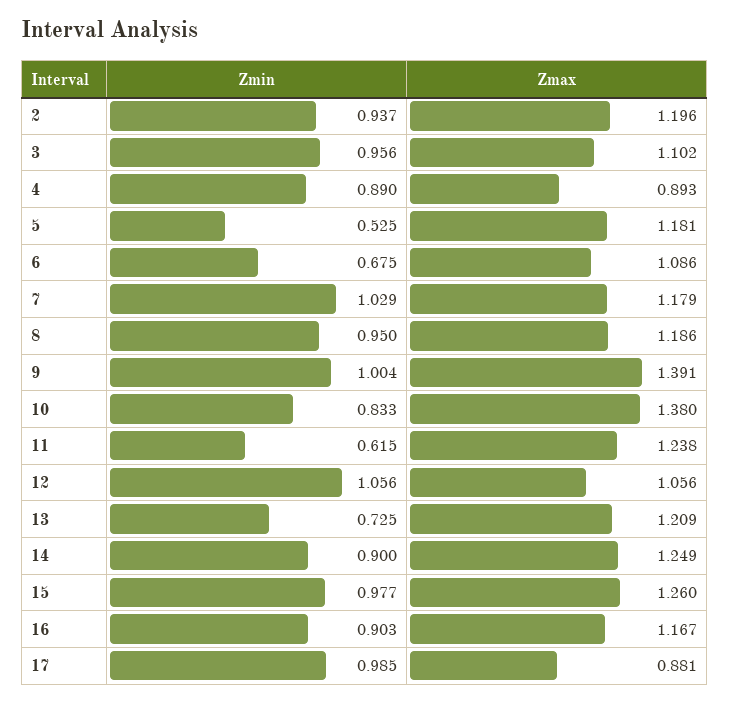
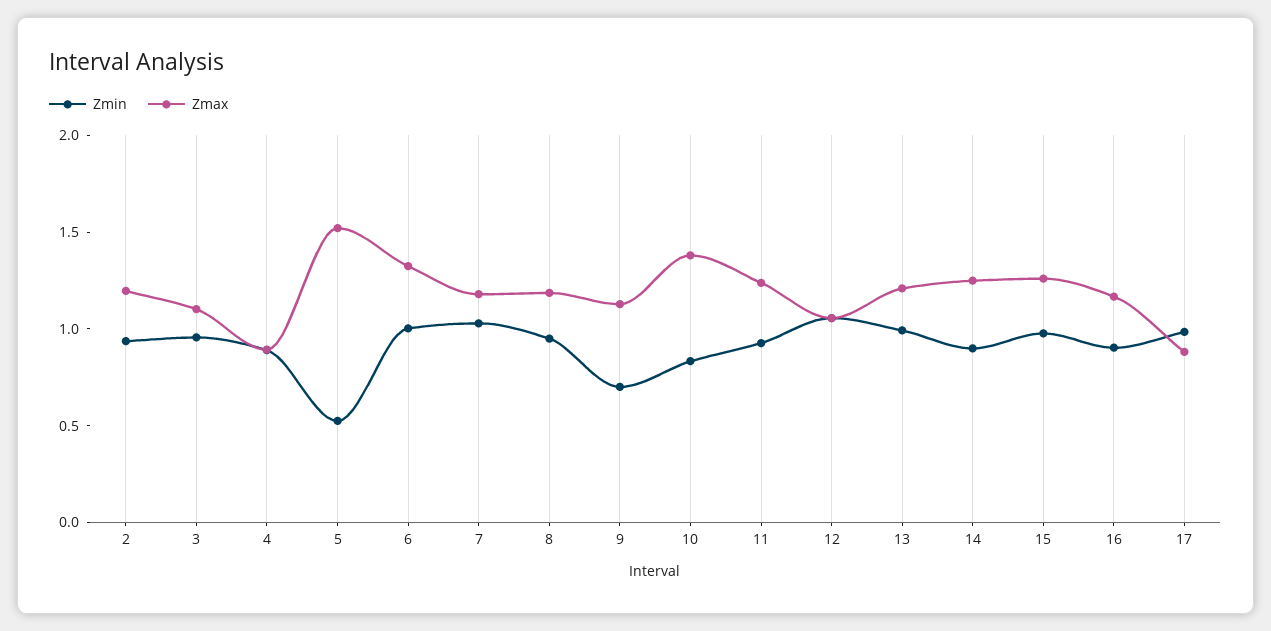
Zmax, 5: 1.181 -> 1.5
Zmin, 6: 0.675 -> 1
Zmax, 6: 1.086 -> 1.3
Zmin, 9: 1.004 -> 0.7
Zmax, 9: 1.391 -> 1.1
Zmin, 11: 0.615 -> 0.9
Zmin, 13: 0.725 -> 1

